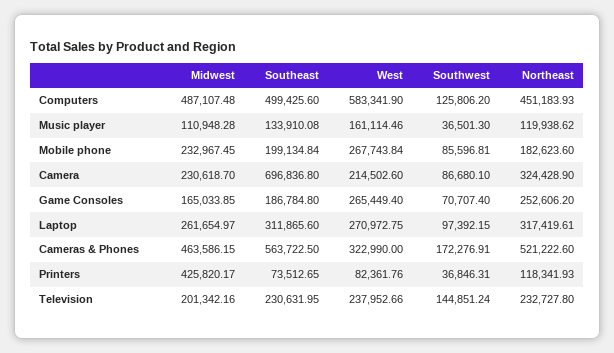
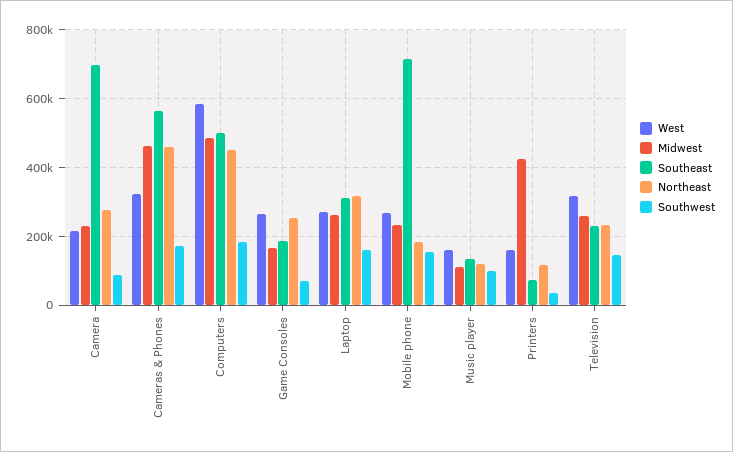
Southwest, Computers: 125806.2 -> 180000
Southwest, Music player: 36501.3 -> 100000
Southeast, Mobile phone: 199134.84 -> 720000
Southwest, Mobile phone: 85596.81 -> 160000
Northeast, Camera: 324428.9 -> 280000
Southwest, Laptop: 97392.15 -> 160000
Northeast, Cameras & Phones: 521222.6 -> 460000
West, Printers: 82361.76 -> 160000
Midwest, Television: 201342.16 -> 260000
West, Television: 237952.66 -> 320000

